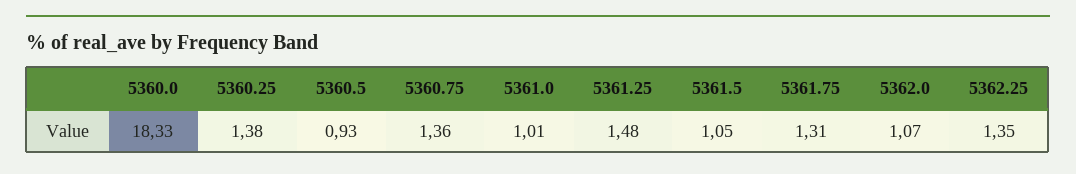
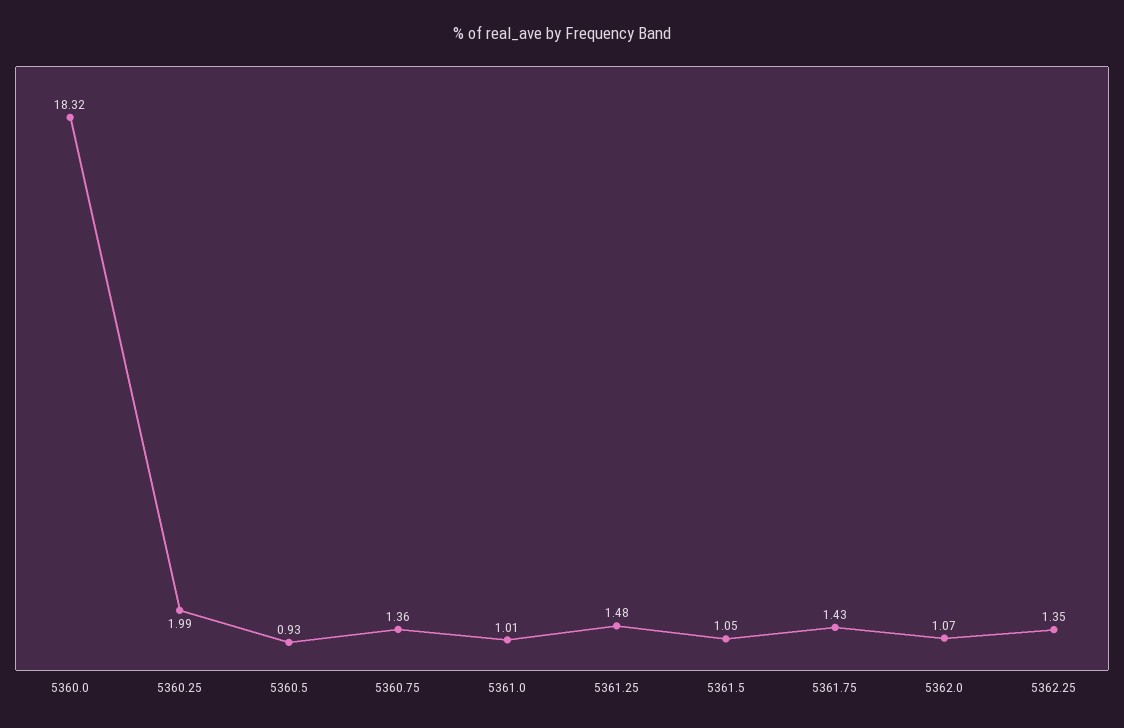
5360.0: 18.33 -> 18.32
5360.25: 1.38 -> 1.99
5361.75: 1.31 -> 1.43

